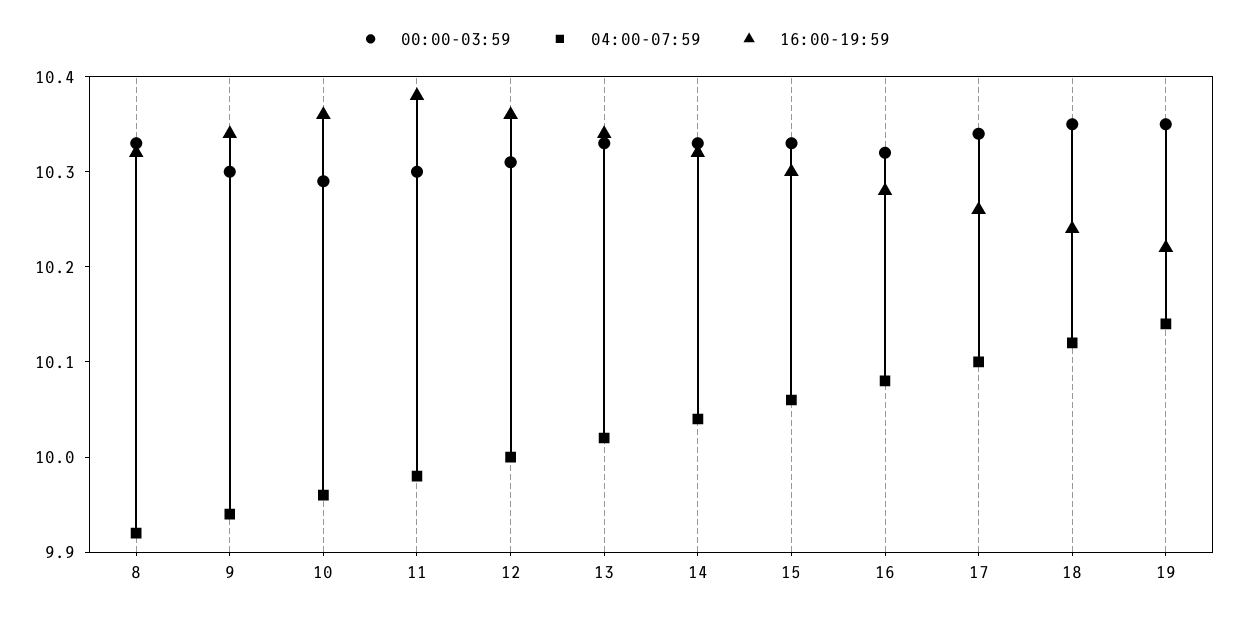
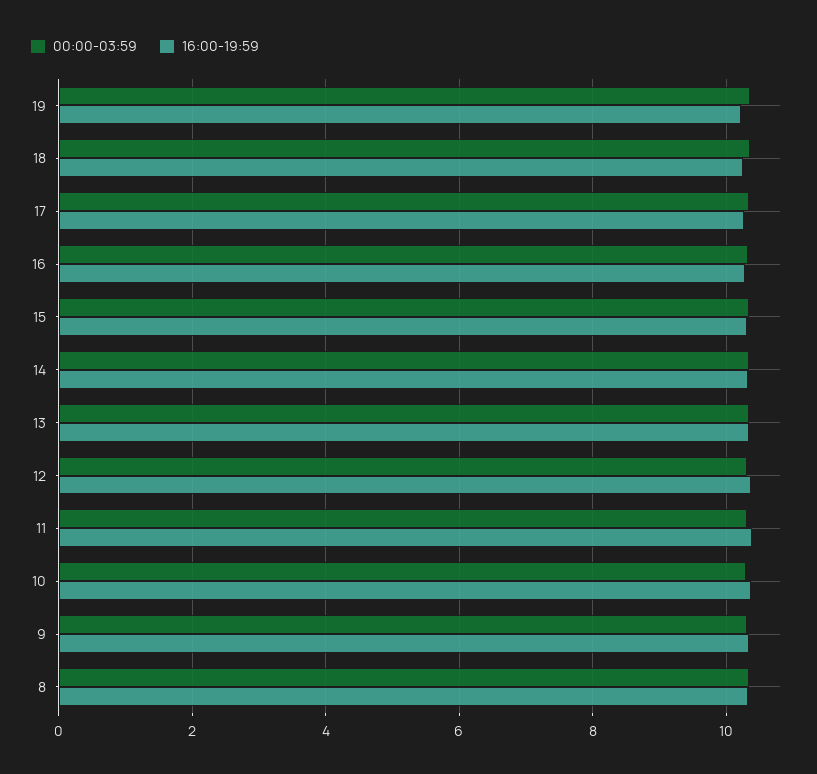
04:00-07:59, 8: 9.92 -> none
04:00-07:59, 9: 9.94 -> none
04:00-07:59, 10: 9.96 -> none
04:00-07:59, 11: 9.98 -> none
04:00-07:59, 12: 10 -> none
04:00-07:59, 13: 10.02 -> none
04:00-07:59, 14: 10.04 -> none
04:00-07:59, 15: 10.06 -> none
04:00-07:59, 16: 10.08 -> none
04:00-07:59, 17: 10.1 -> none
04:00-07:59, 18: 10.12 -> none
04:00-07:59, 19: 10.14 -> none

